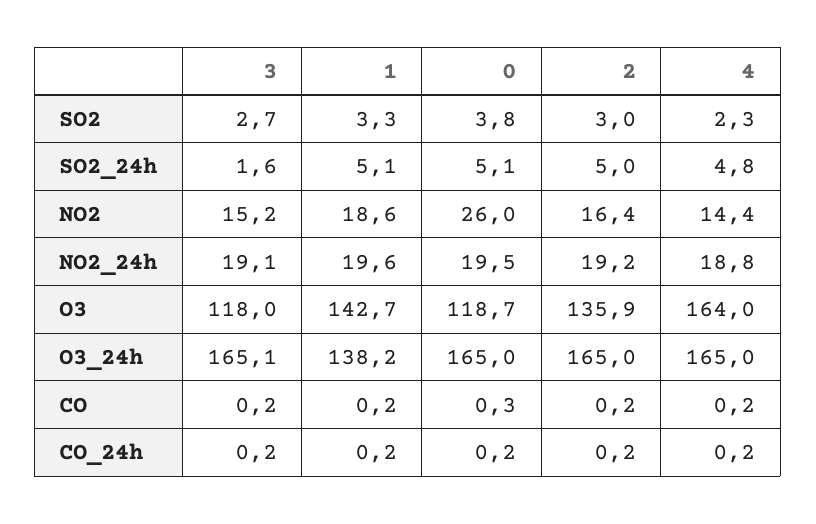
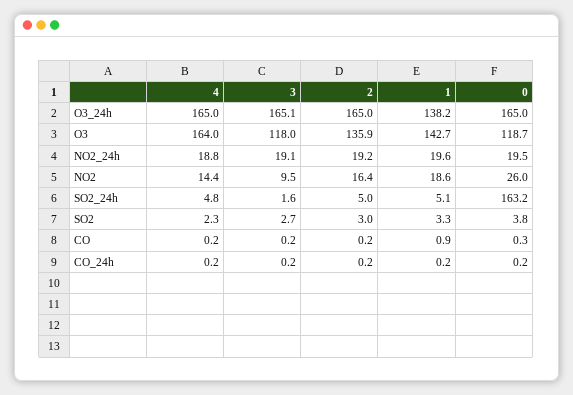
0, SO2_24h: 5.1 -> 163.2
3, NO2: 15.2 -> 9.5
1, CO: 0.2 -> 0.9

